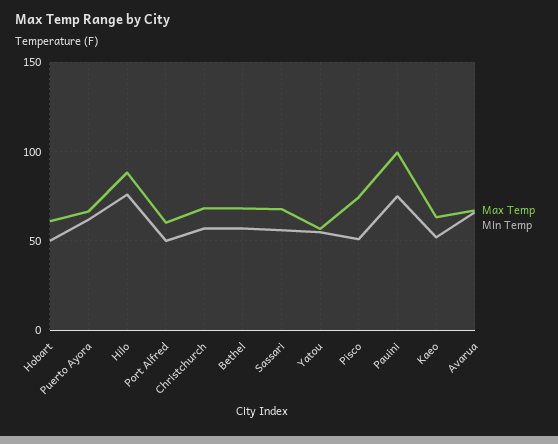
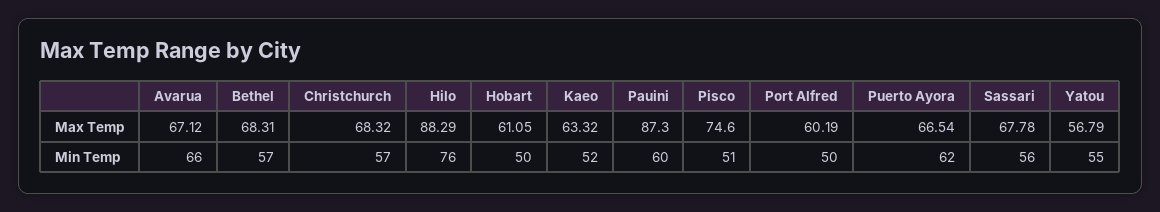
Max Temp, Pauini: 100 -> 87.3
Min Temp, Pauini: 75 -> 60

